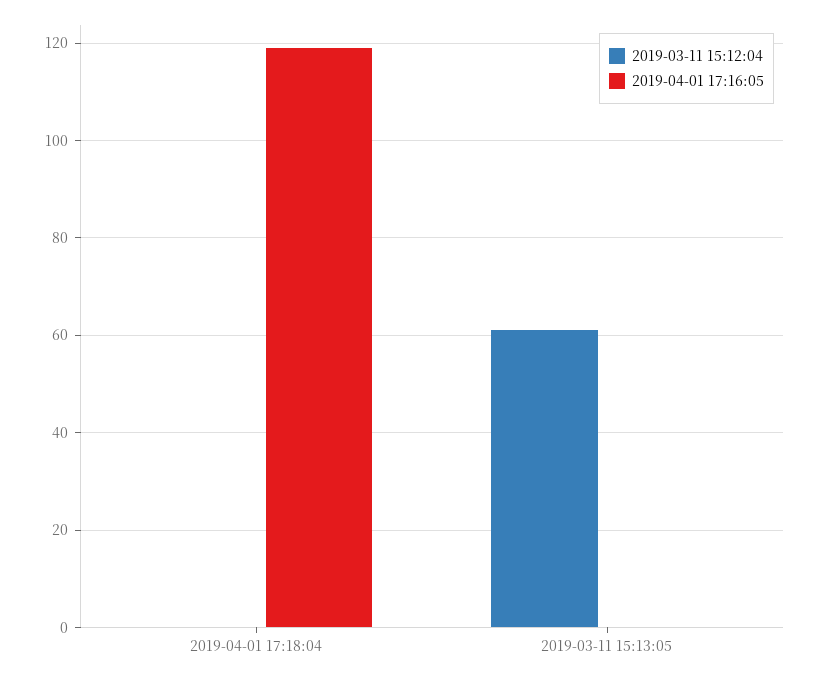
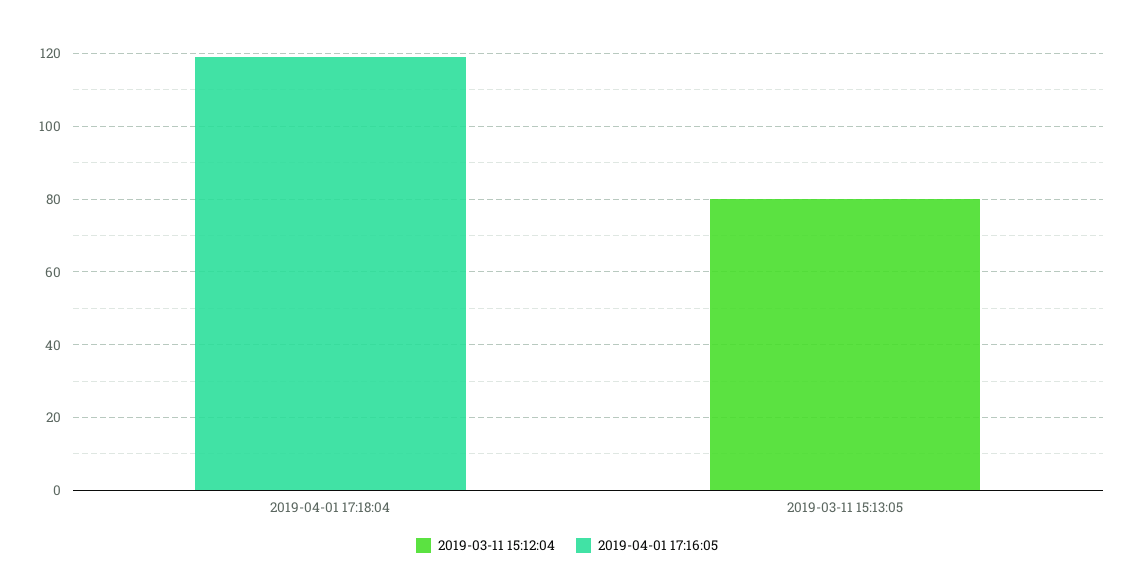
2019-03-11 15:12:04, 2019-03-11 15:13:05: 60 -> 80

